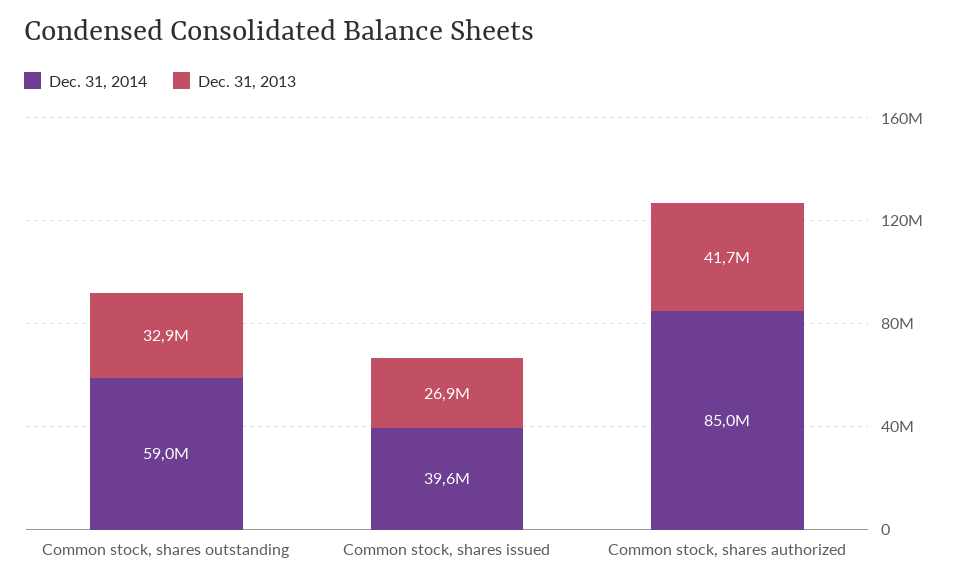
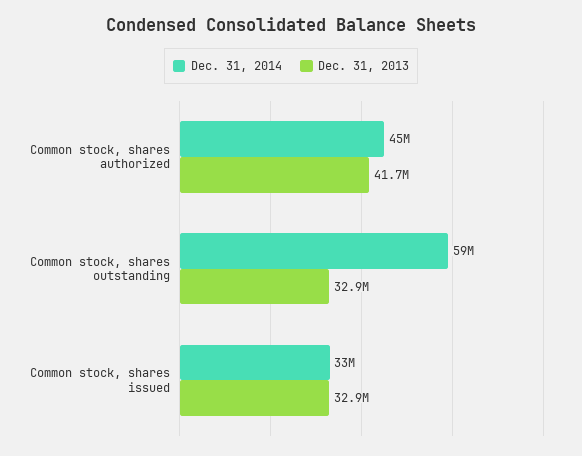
Dec. 31, 2014, Common stock, shares issued: 39600000 -> 33000000
Dec. 31, 2013, Common stock, shares issued: 26900000 -> 32900000
Dec. 31, 2014, Common stock, shares authorized: 85000000 -> 45000000

